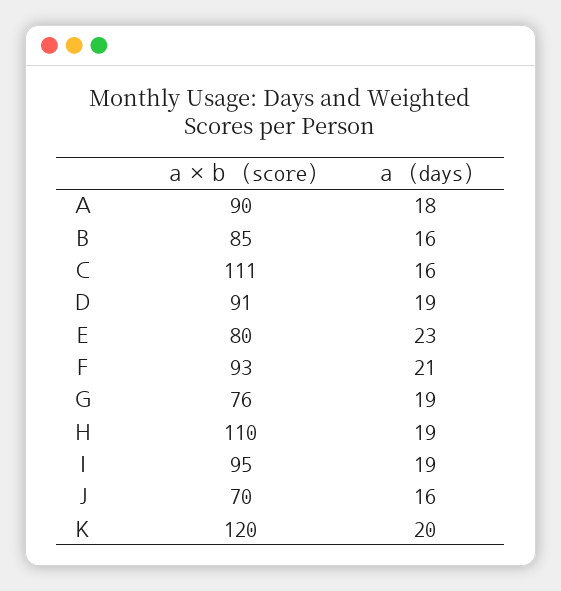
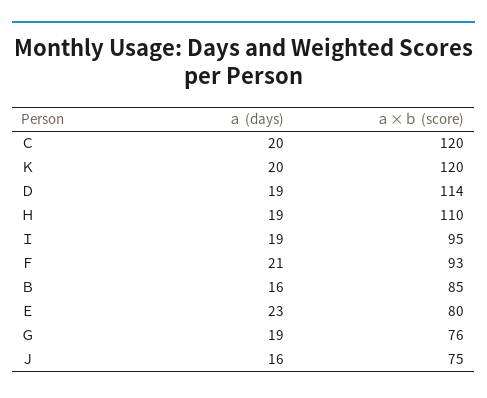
ａ×ｂ (score), Ａ: 90 -> none
ａ (days), Ａ: 18 -> none
ａ×ｂ (score), Ｃ: 111 -> 120
ａ (days), Ｃ: 16 -> 20
ａ×ｂ (score), Ｄ: 91 -> 114
ａ×ｂ (score), Ｊ: 70 -> 75

